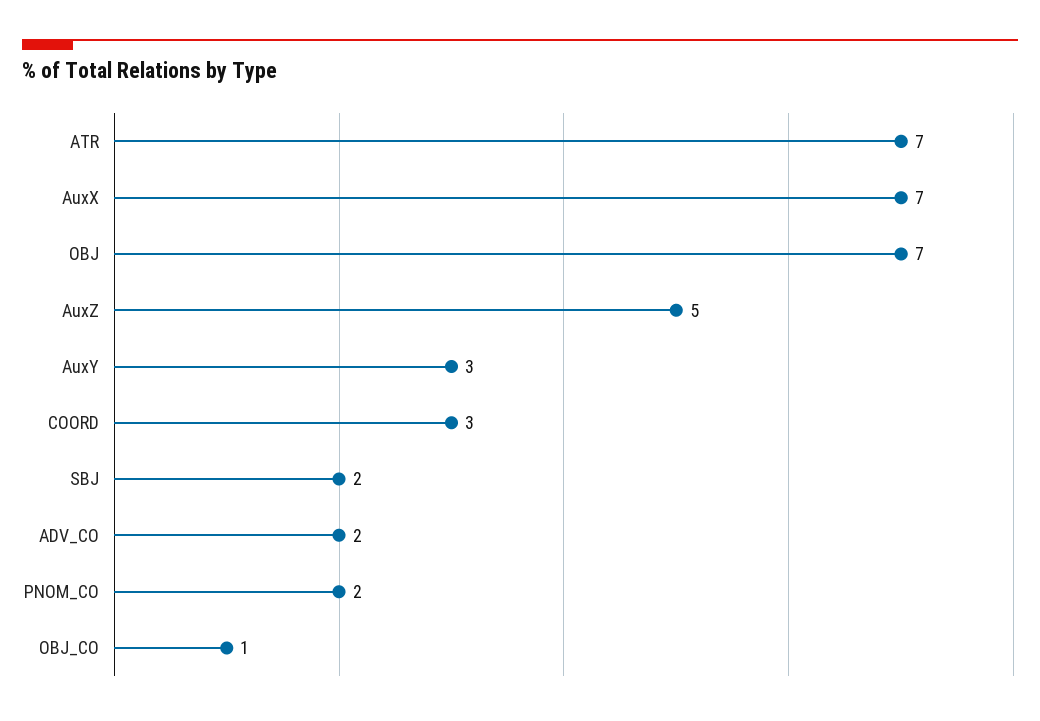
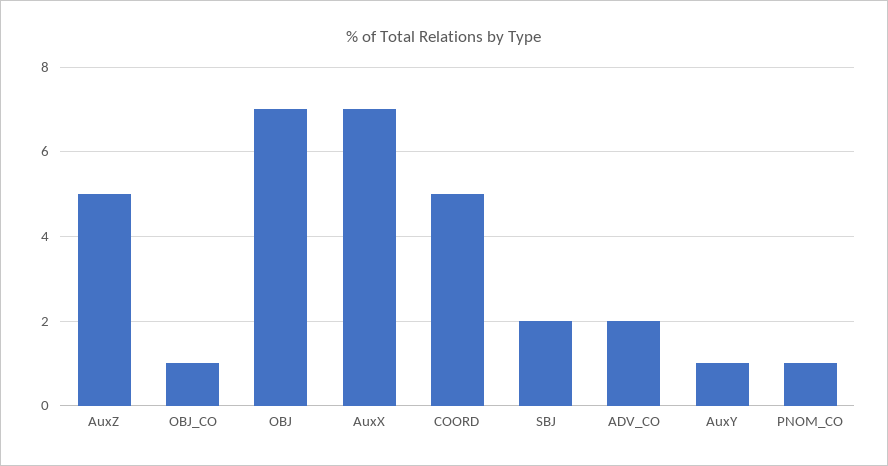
ATR: 7 -> none
AuxY: 3 -> 1
COORD: 3 -> 5
PNOM_CO: 2 -> 1

